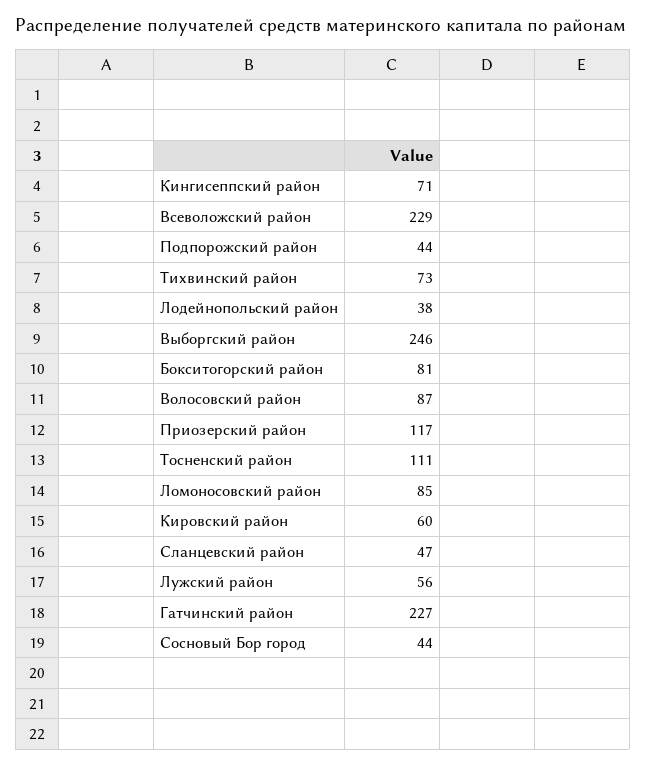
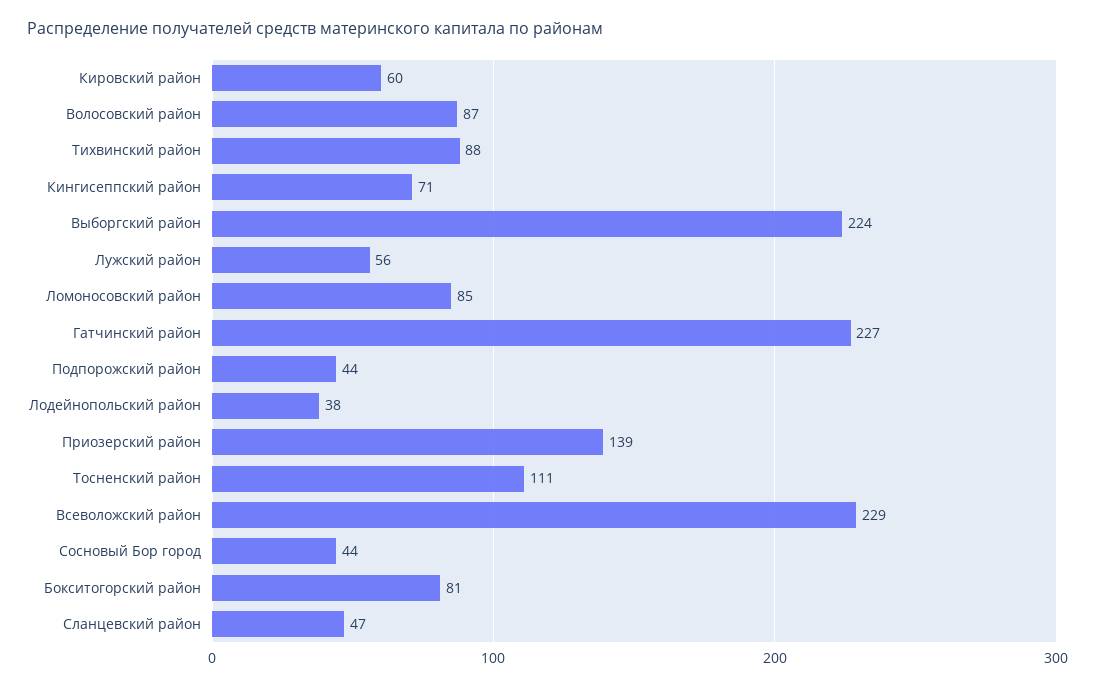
Тихвинский район: 73 -> 88
Выборгский район: 246 -> 224
Приозерский район: 117 -> 139

